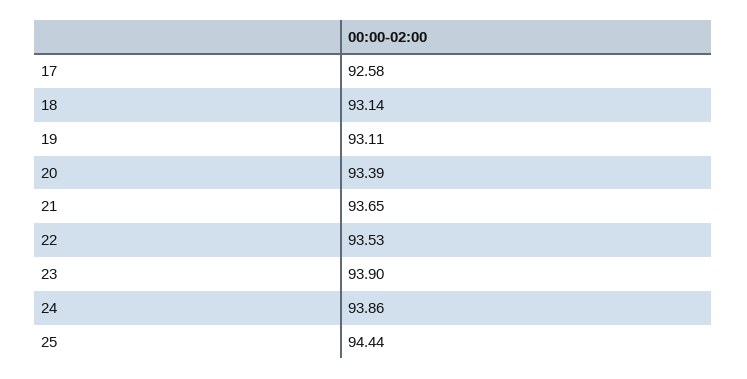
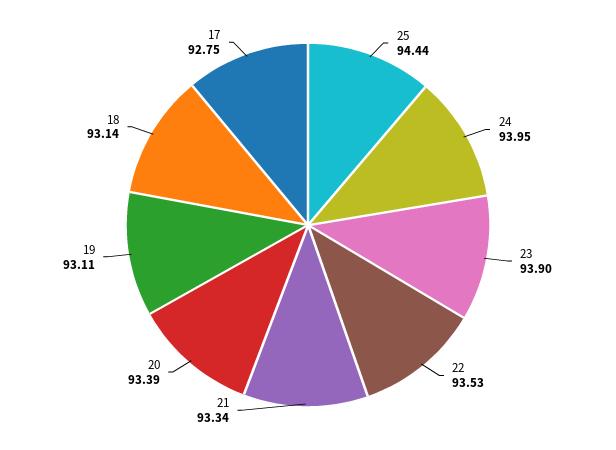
17: 92.58 -> 92.75
21: 93.65 -> 93.34
24: 93.86 -> 93.95

